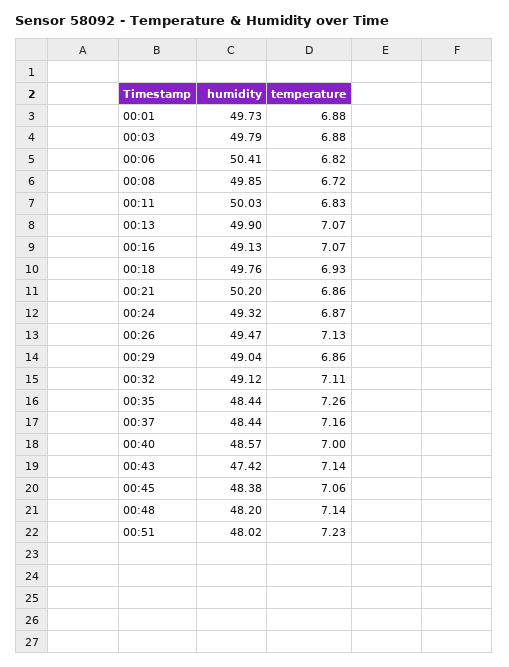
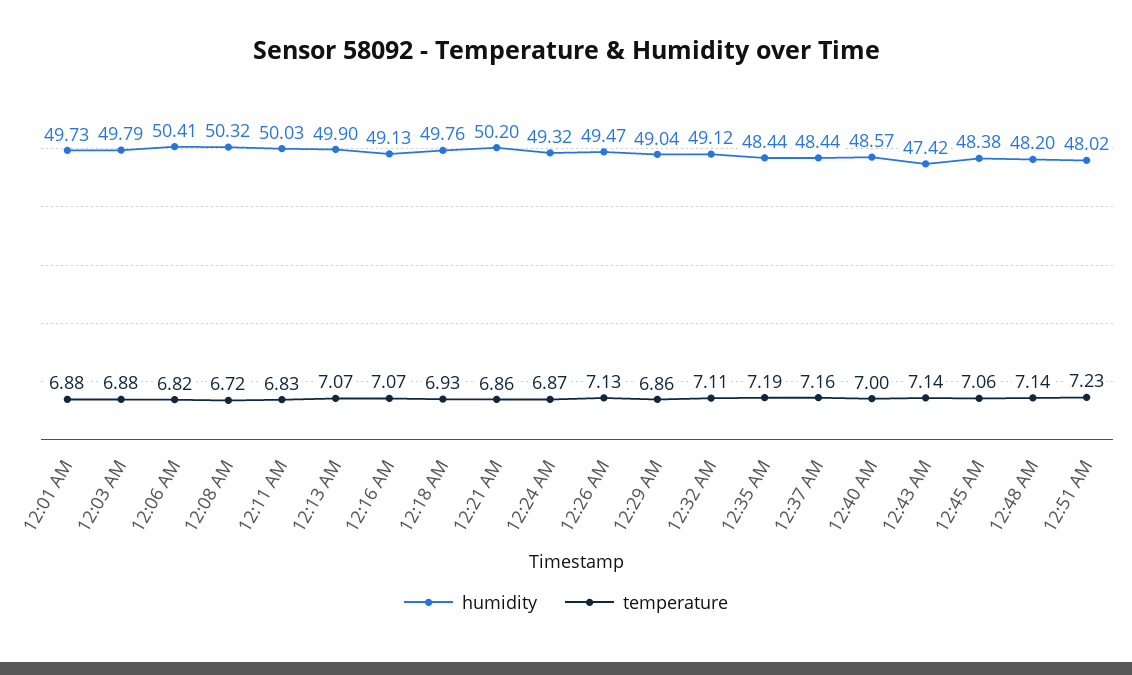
humidity, 00:08: 49.85 -> 50.32
temperature, 00:35: 7.26 -> 7.19

